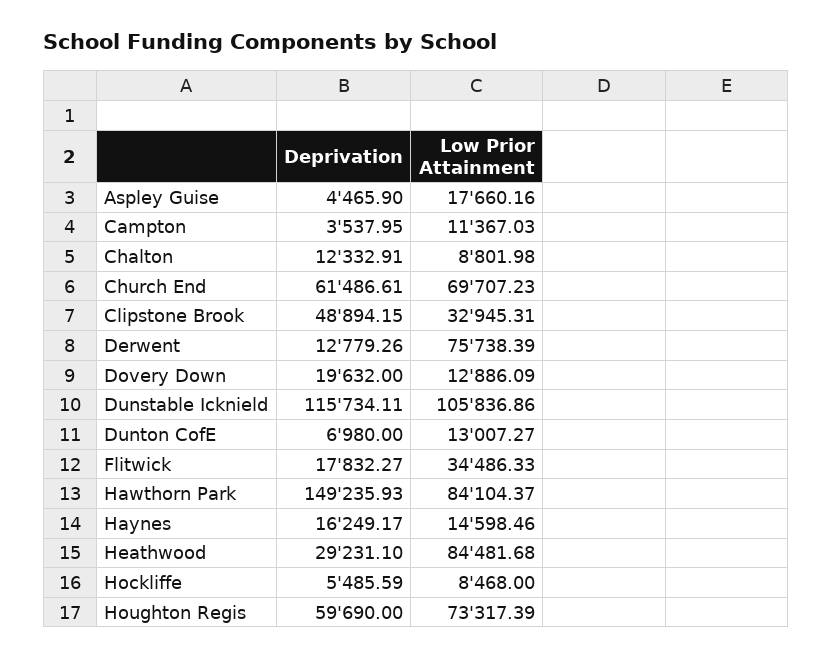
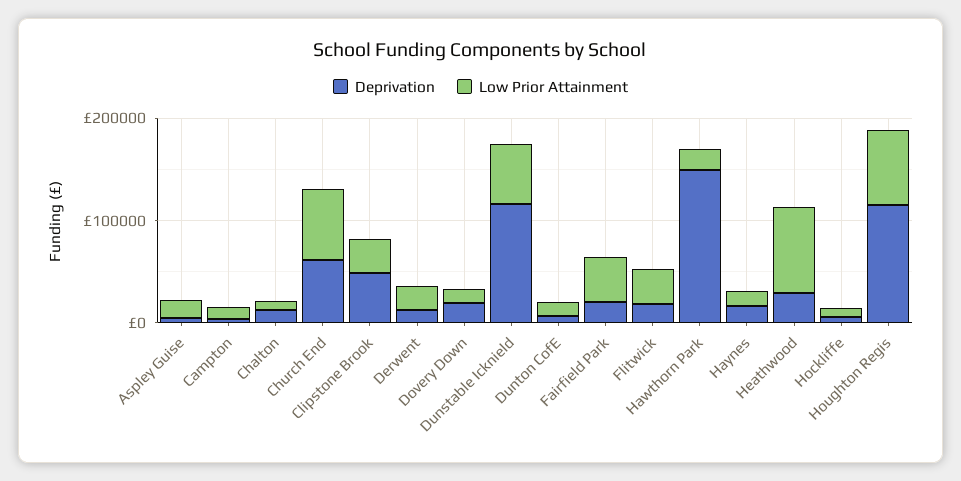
Low Prior Attainment, Derwent: 75738.39 -> 20000
Low Prior Attainment, Dunstable Icknield: 105836.86 -> 60000
Low Prior Attainment, Hawthorn Park: 84104.37 -> 20000
Deprivation, Houghton Regis: 59690 -> 120000
Deprivation, Fairfield Park: none -> 20000
Low Prior Attainment, Fairfield Park: none -> 40000

